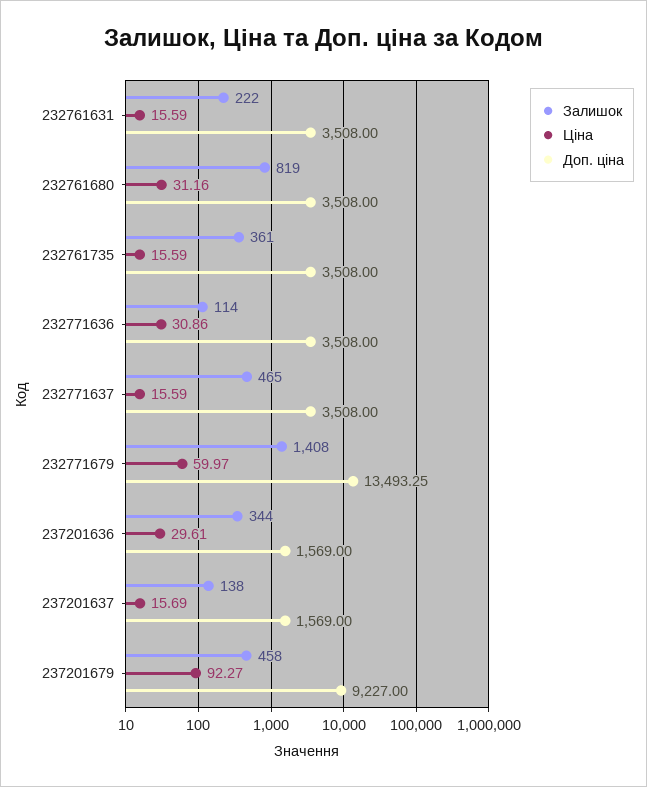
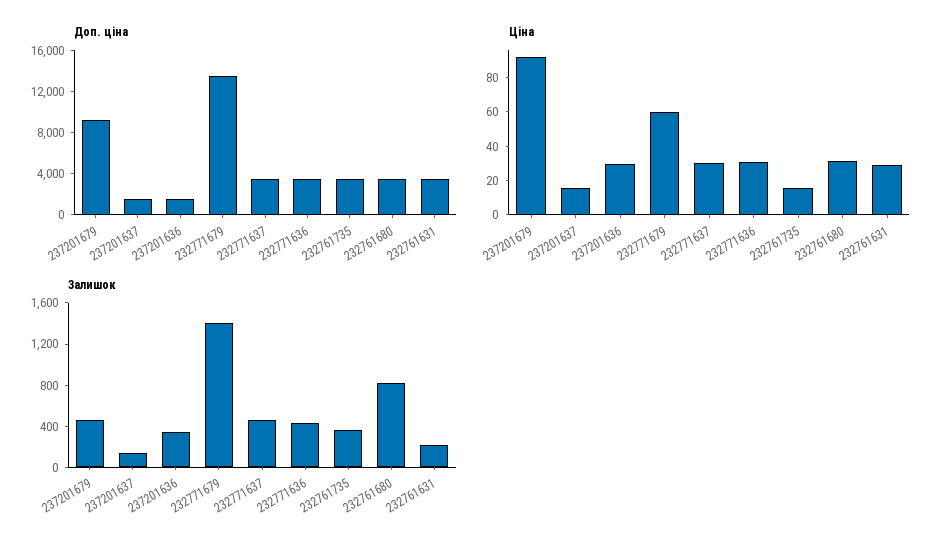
Ціна, 232761631: 15.59 -> 30
Залишок, 232771636: 114 -> 400
Ціна, 232771637: 15.59 -> 30

